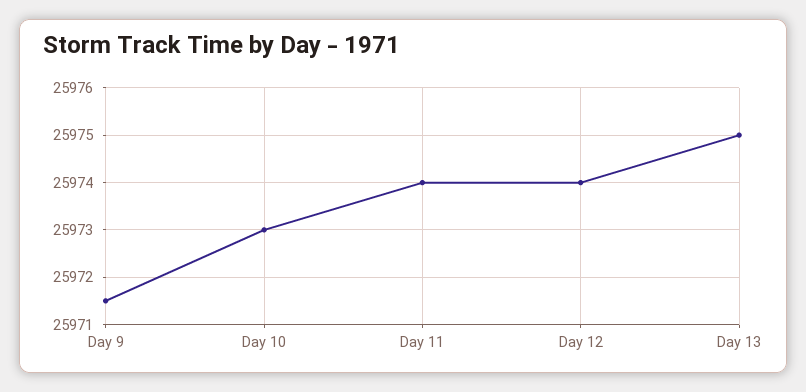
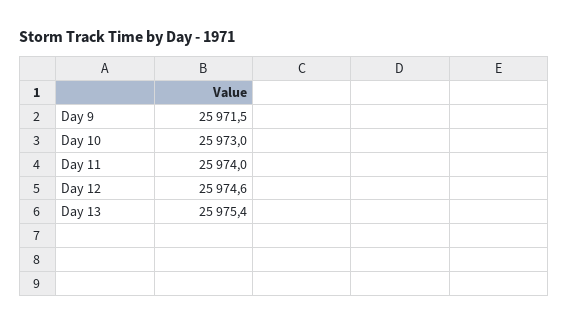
Day 12: 25974 -> 25974.6
Day 13: 25975 -> 25975.4

